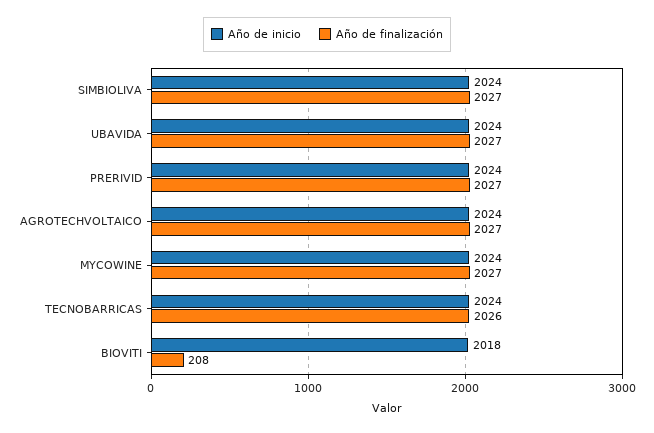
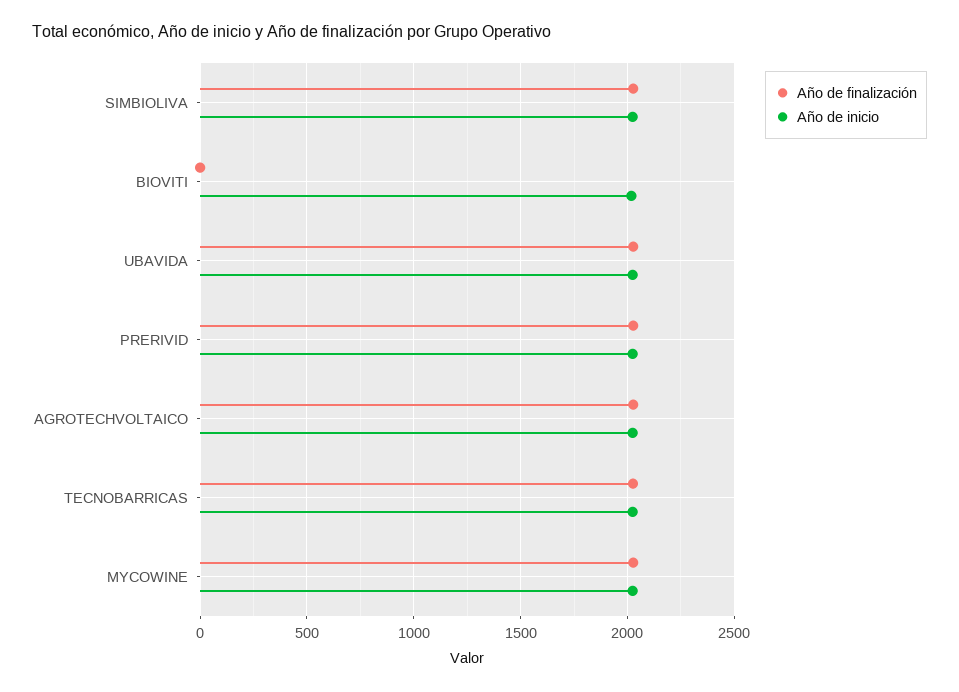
Año de finalización, BIOVITI: 208 -> 0

